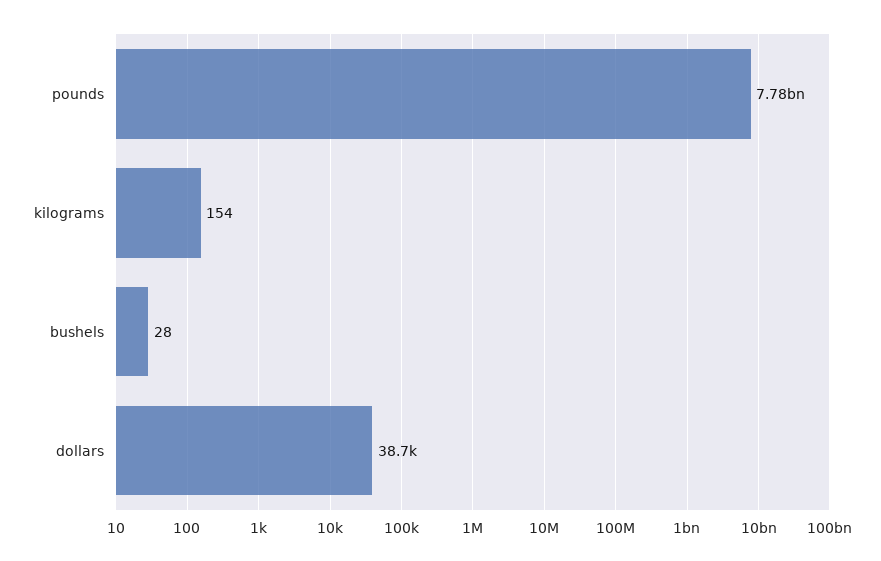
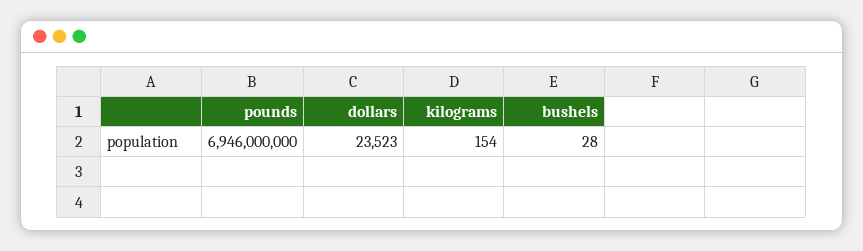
pounds: 7780000000 -> 6946000000
dollars: 38700 -> 23523

